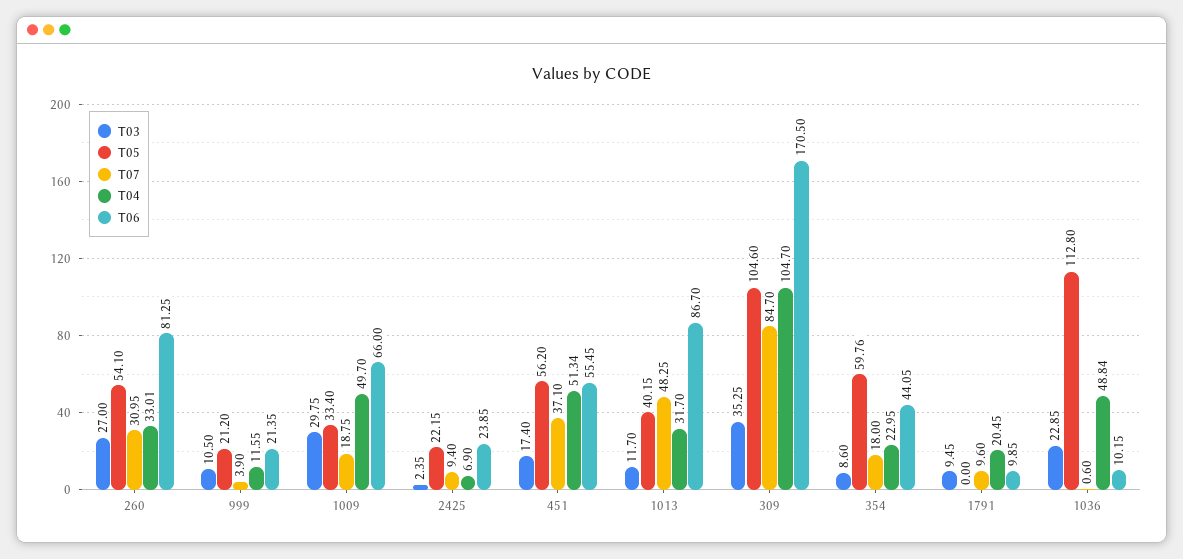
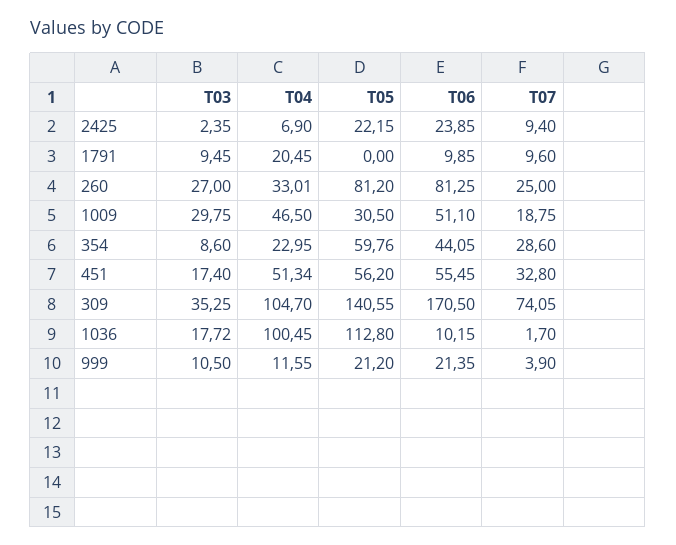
T05, 260: 54.1 -> 81.2
T07, 260: 30.95 -> 25
T05, 1009: 33.4 -> 30.5
T04, 1009: 49.7 -> 46.5
T06, 1009: 66 -> 51.1
T07, 451: 37.1 -> 32.8
T03, 1013: 11.7 -> none
T05, 1013: 40.15 -> none
T07, 1013: 48.25 -> none
T04, 1013: 31.7 -> none
T06, 1013: 86.7 -> none
T05, 309: 104.6 -> 140.55
T07, 309: 84.7 -> 74.05
T07, 354: 18 -> 28.6
T03, 1036: 22.85 -> 17.72
T07, 1036: 0.6 -> 1.7
T04, 1036: 48.84 -> 100.45

